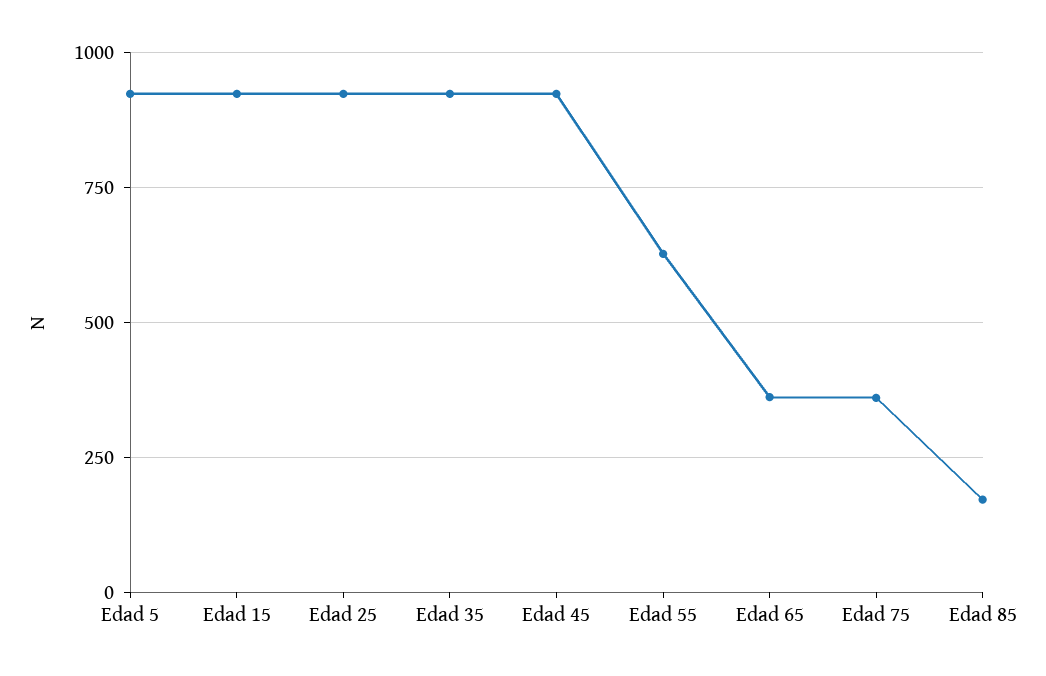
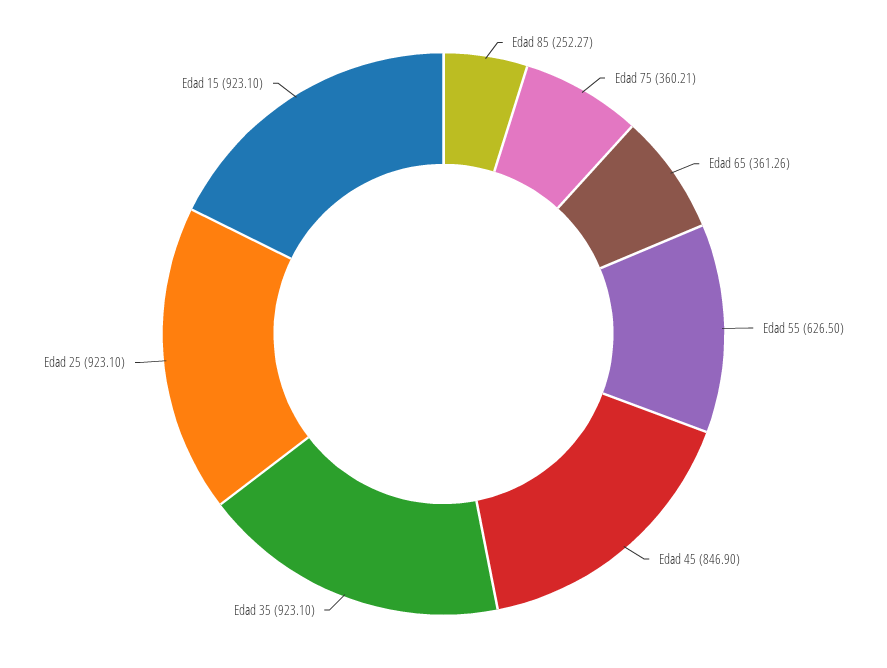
Edad 5: 925 -> none
Edad 45: 925 -> 846.9
Edad 85: 175 -> 252.27

